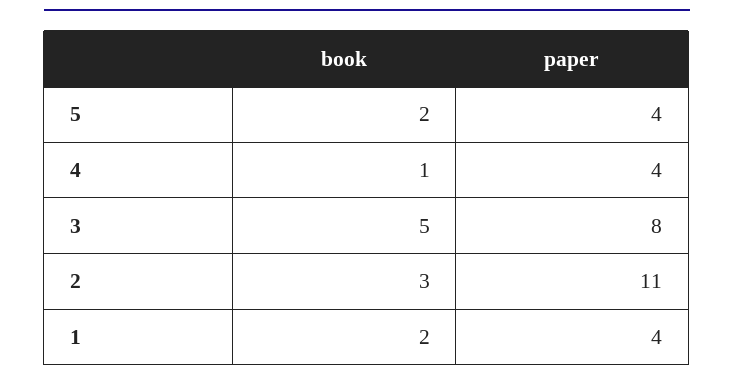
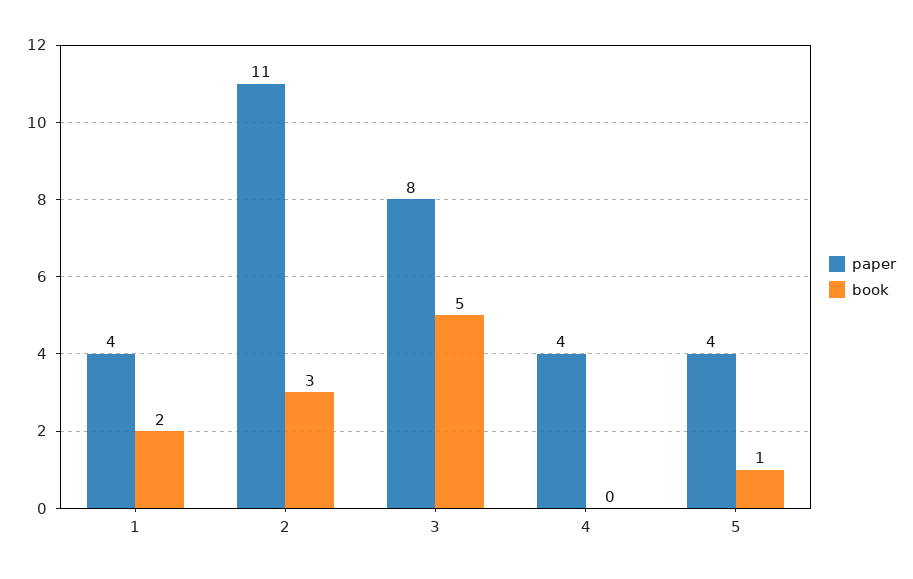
book, 5: 2 -> 1
book, 4: 1 -> 0

